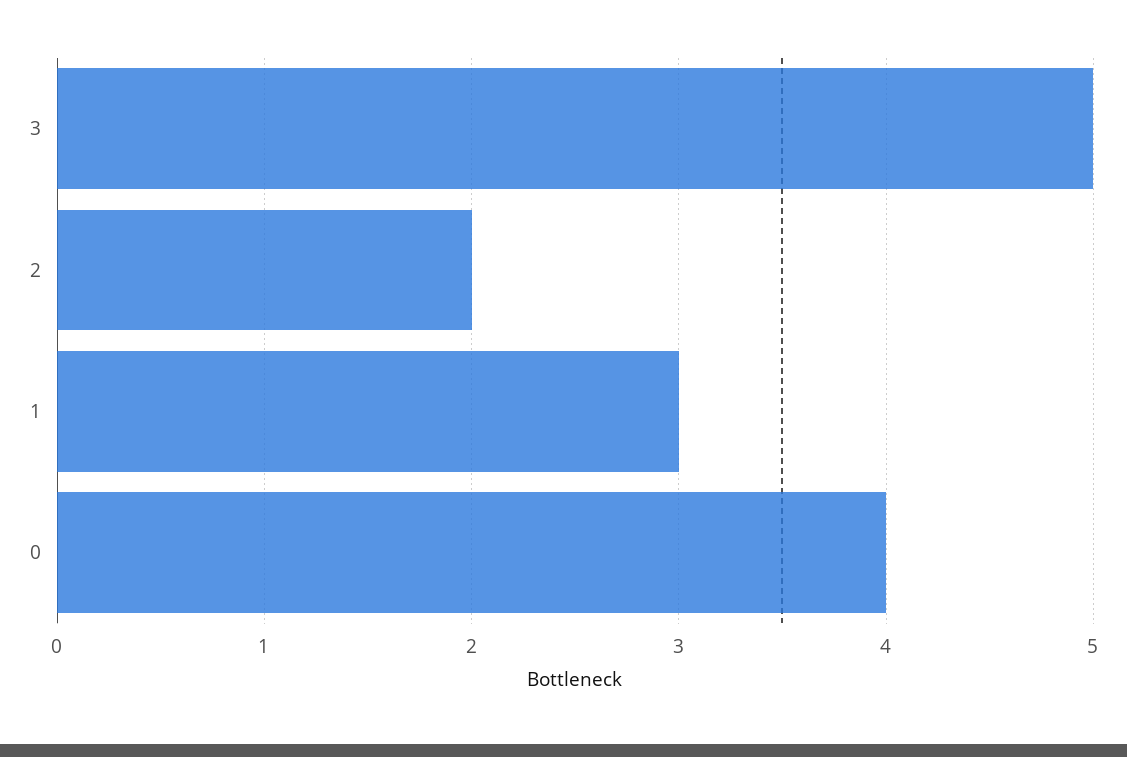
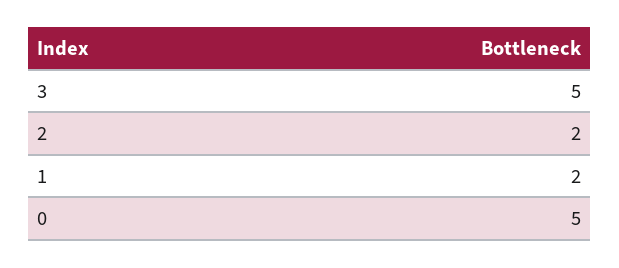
1: 3 -> 2
0: 4 -> 5

